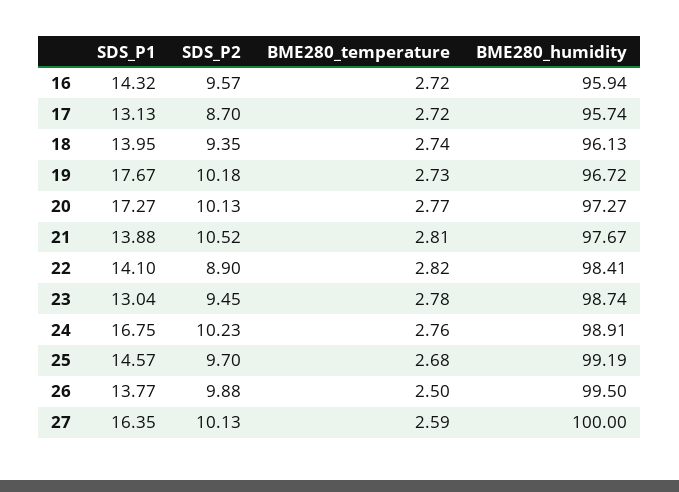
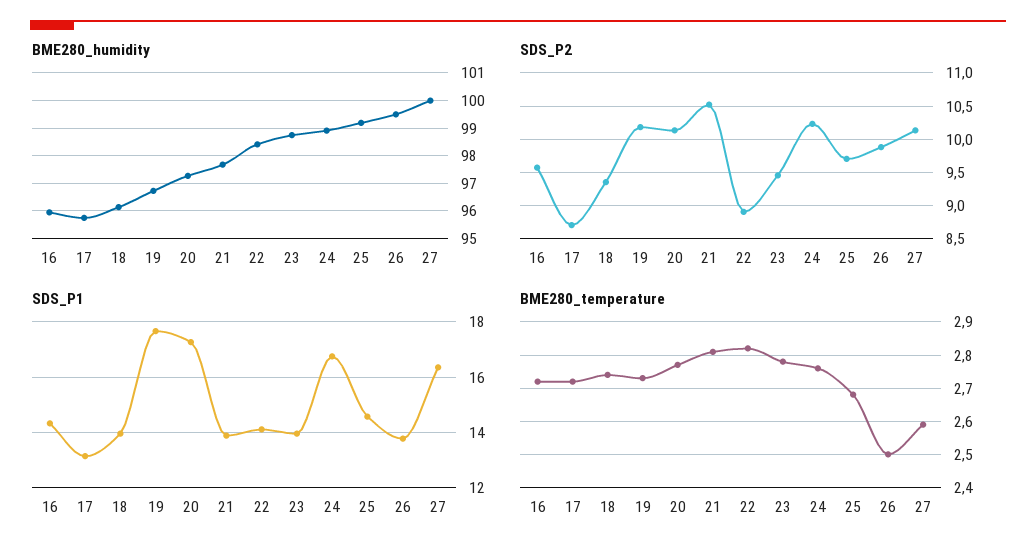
SDS_P1, 23: 13.04 -> 14

